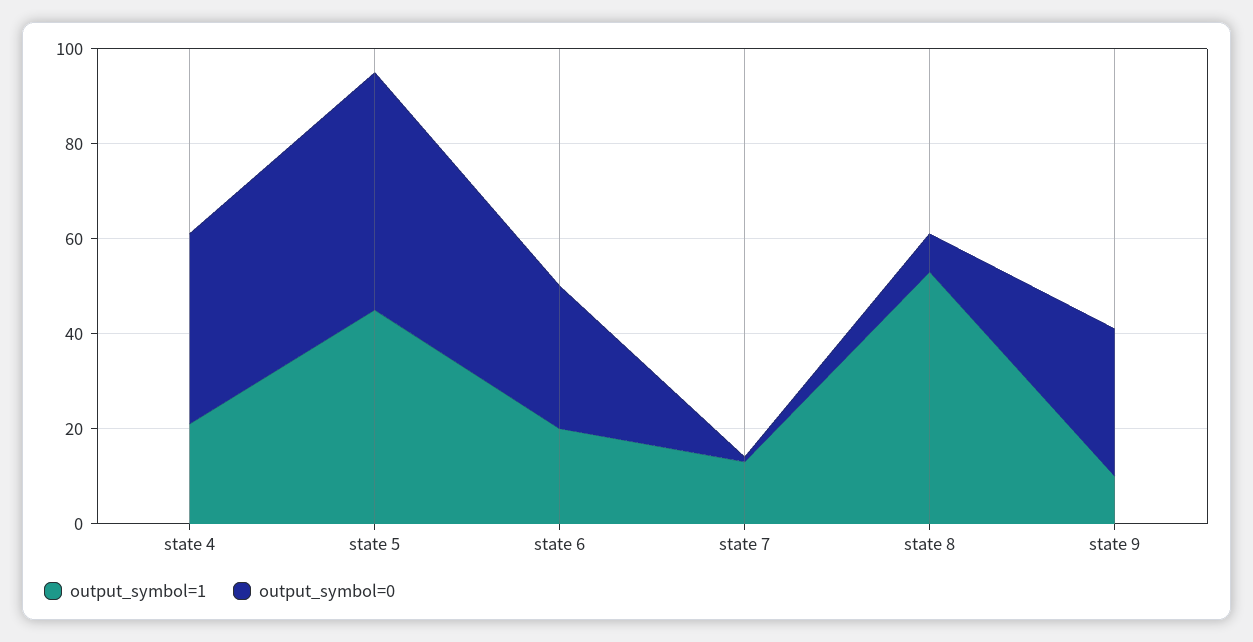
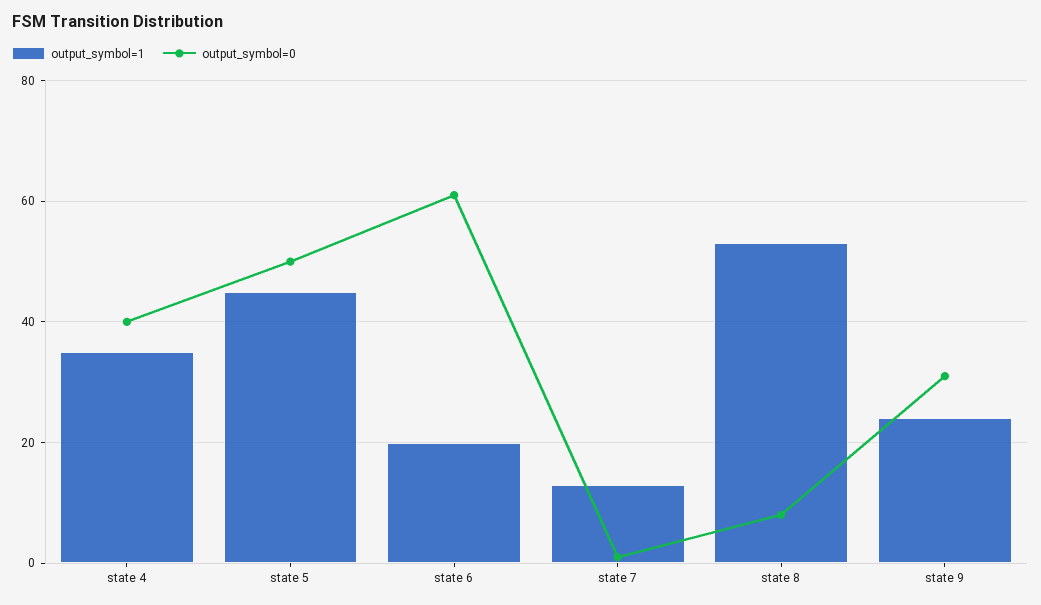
output_symbol=1, state 4: 20 -> 35
output_symbol=0, state 6: 30 -> 60
output_symbol=1, state 9: 10 -> 25

